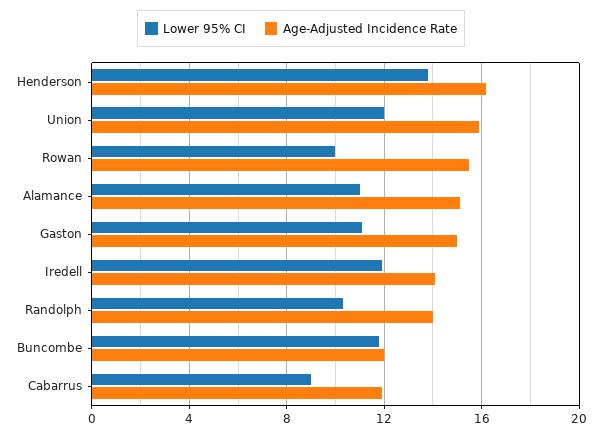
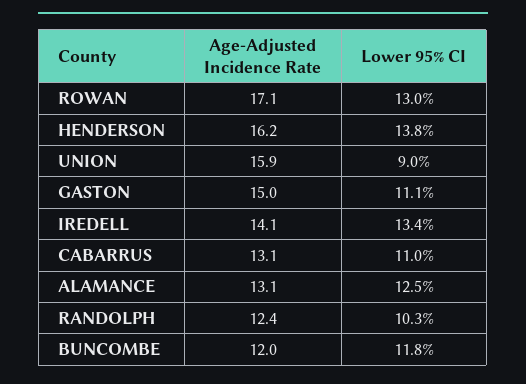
Lower 95% CI, Union: 12 -> 9
Lower 95% CI, Rowan: 10 -> 13
Age-Adjusted Incidence Rate, Rowan: 15.5 -> 17.1
Lower 95% CI, Alamance: 11 -> 12.5
Age-Adjusted Incidence Rate, Alamance: 15 -> 13.1
Lower 95% CI, Iredell: 12 -> 13.4
Age-Adjusted Incidence Rate, Randolph: 14 -> 12.4
Lower 95% CI, Cabarrus: 9 -> 11
Age-Adjusted Incidence Rate, Cabarrus: 12 -> 13.1

